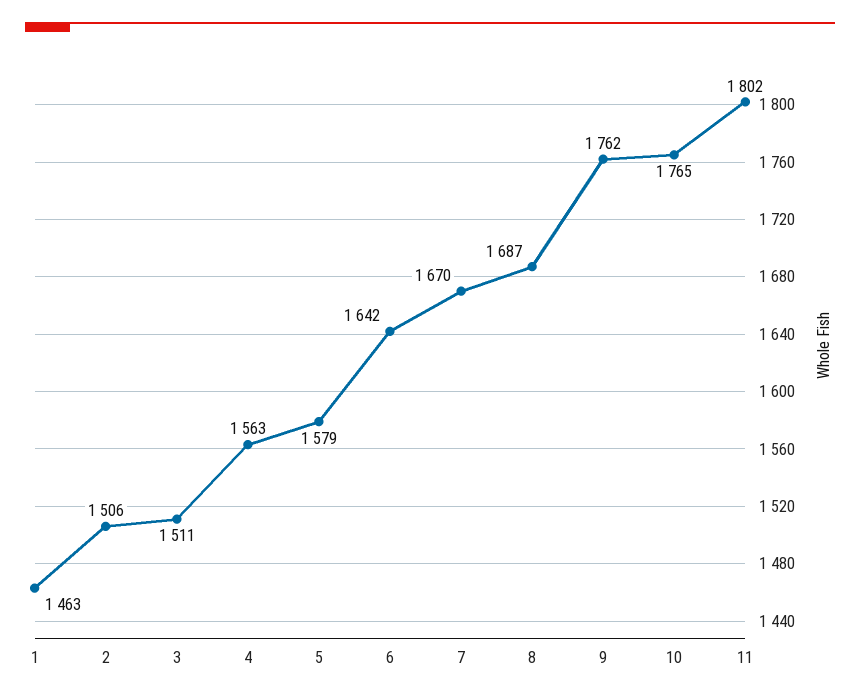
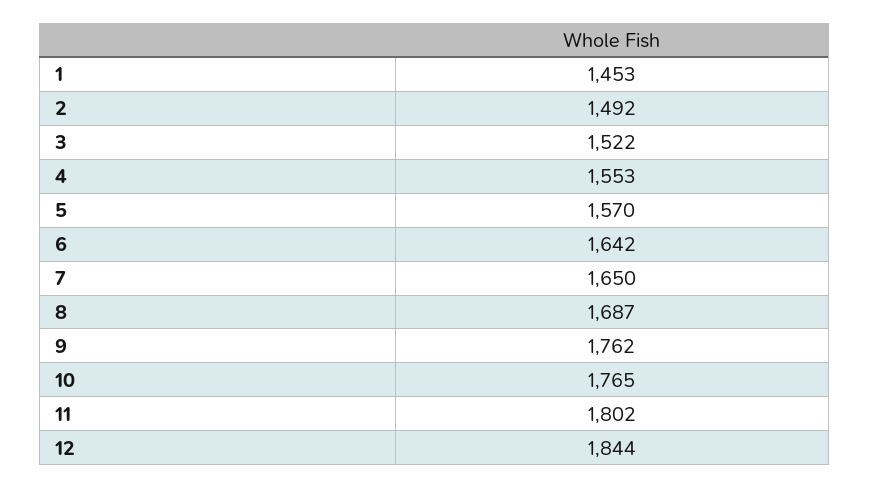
1: 1463 -> 1453
2: 1506 -> 1492
3: 1511 -> 1522
4: 1563 -> 1553
5: 1579 -> 1570
7: 1670 -> 1650
12: none -> 1844

